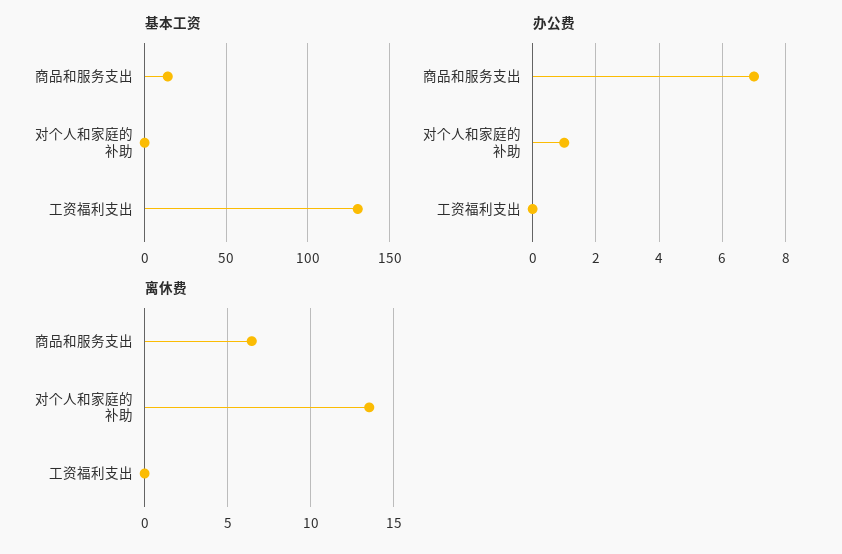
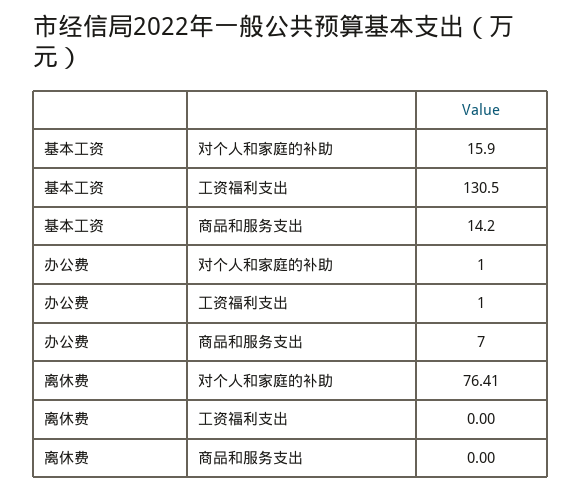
基本工资, 对个人和家庭的补助: 0 -> 15.9
办公费, 工资福利支出: 0 -> 1
离休费, 商品和服务支出: 6.5 -> 0
离休费, 对个人和家庭的补助: 13.5 -> 76.41

